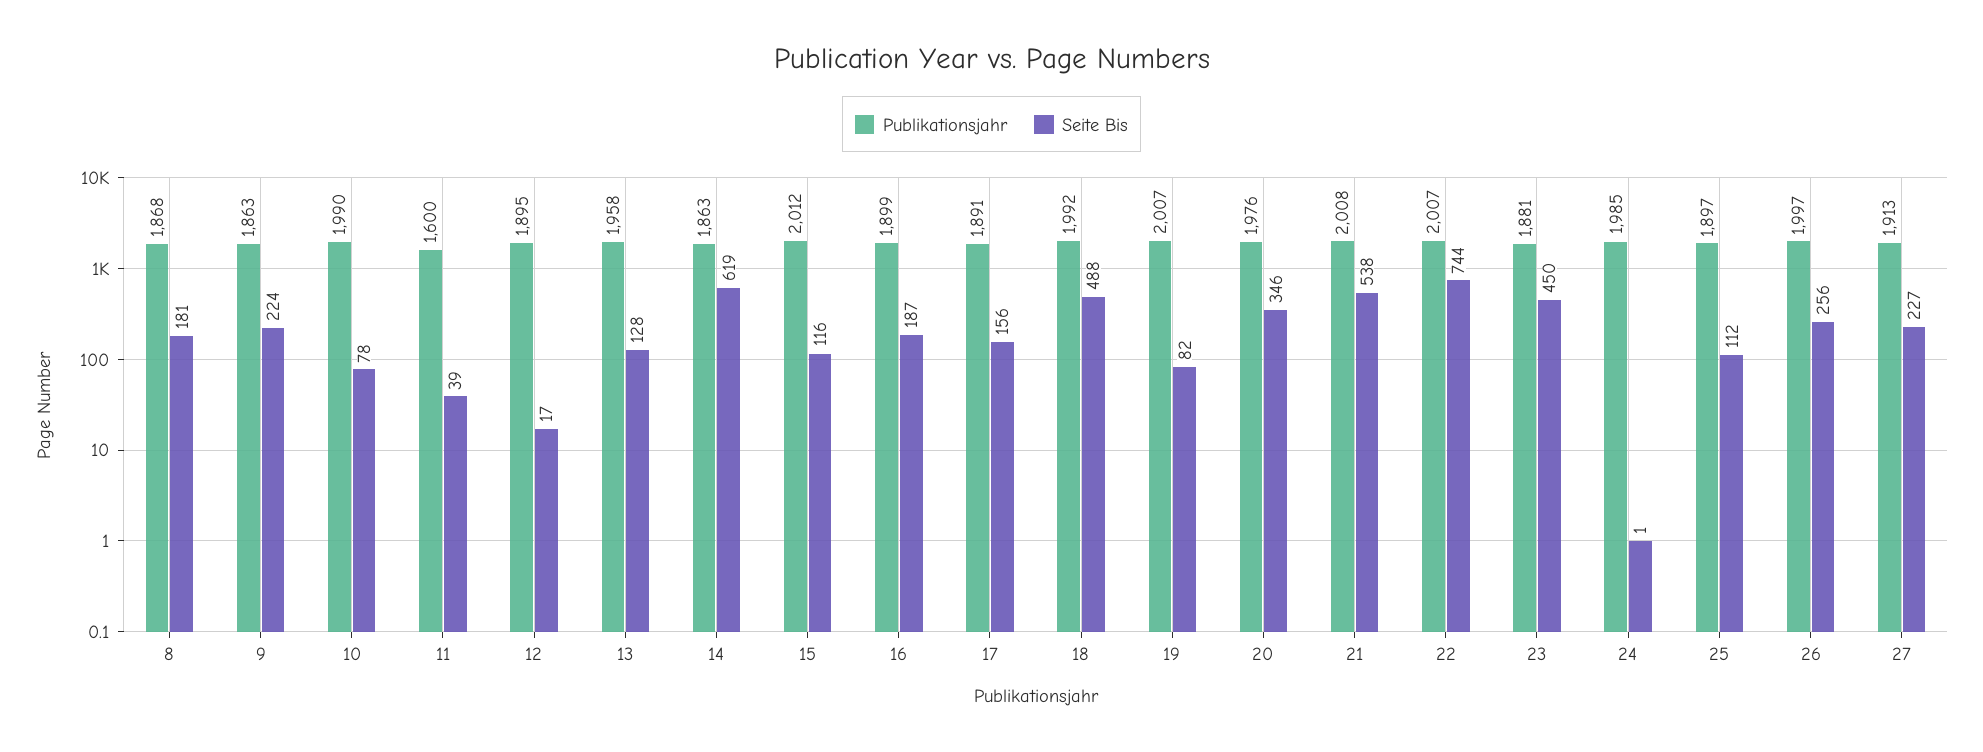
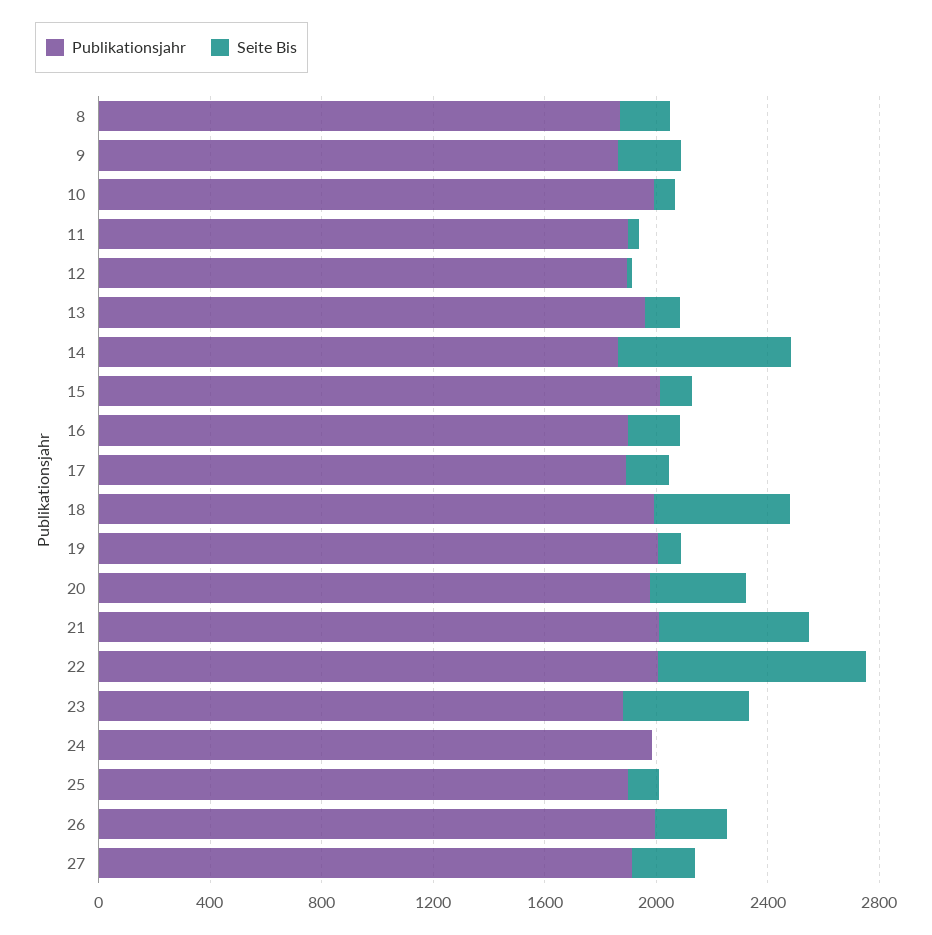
Publikationsjahr, 11: 1600 -> 1900

